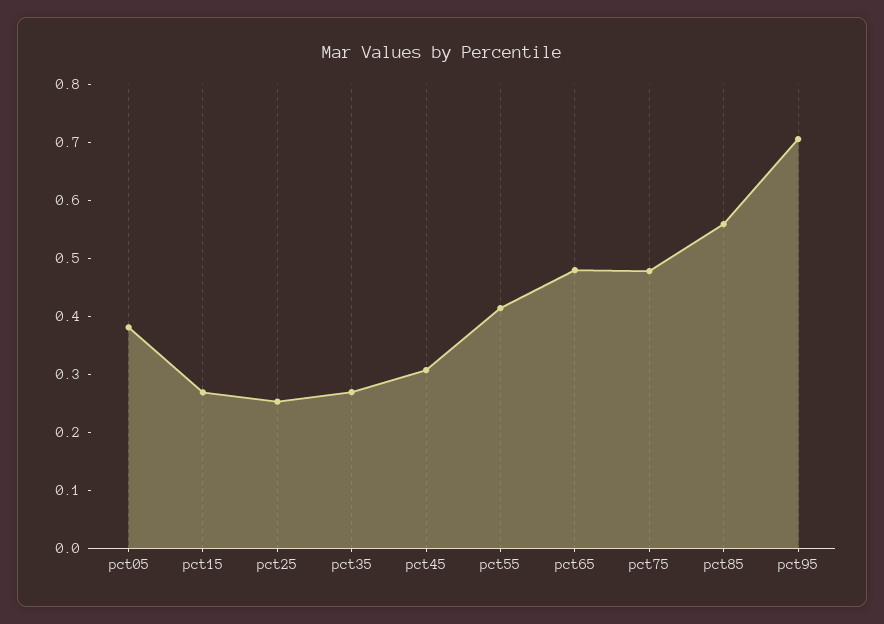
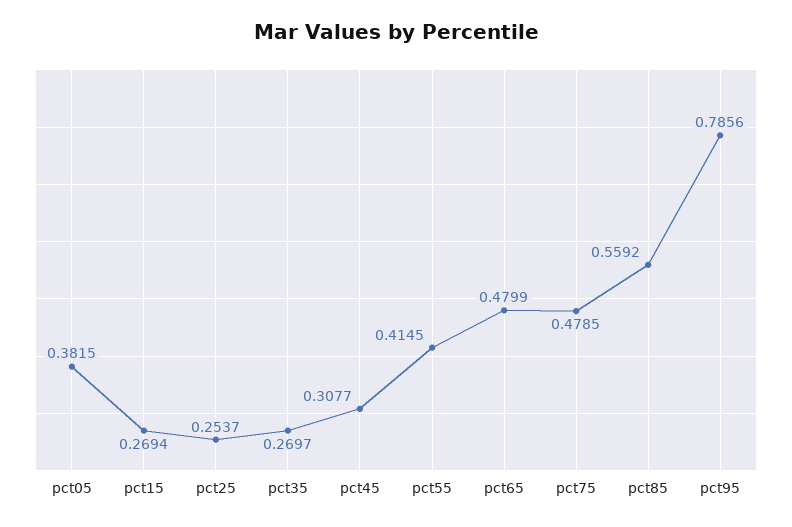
pct95: 0.7 -> 0.7856

